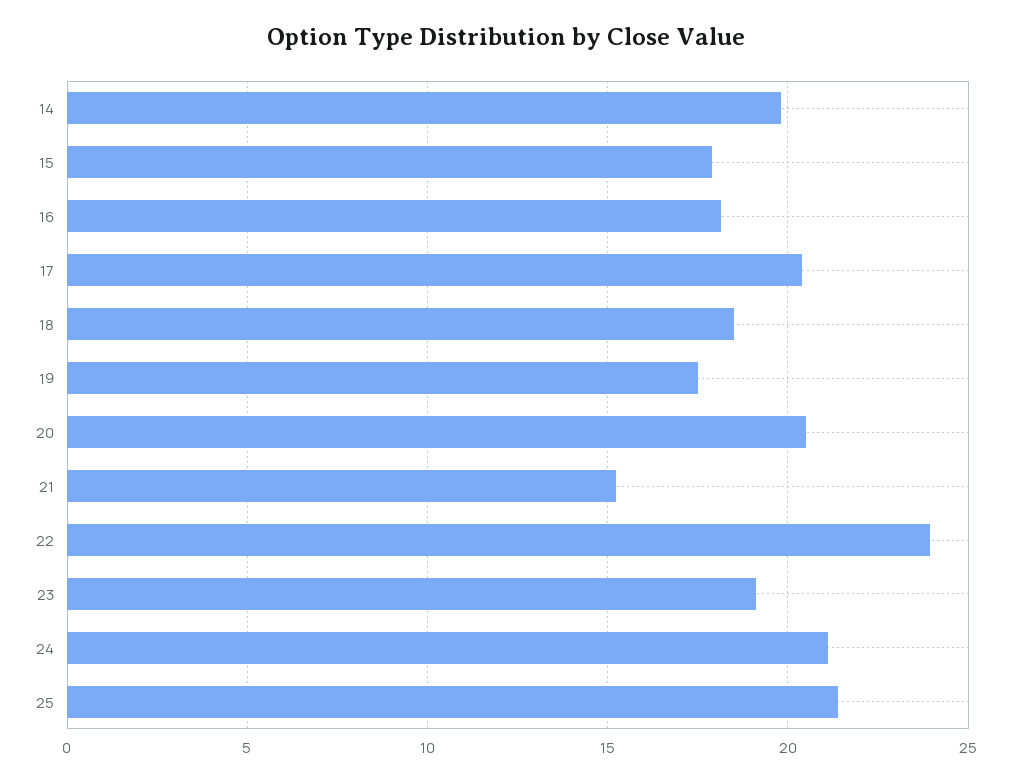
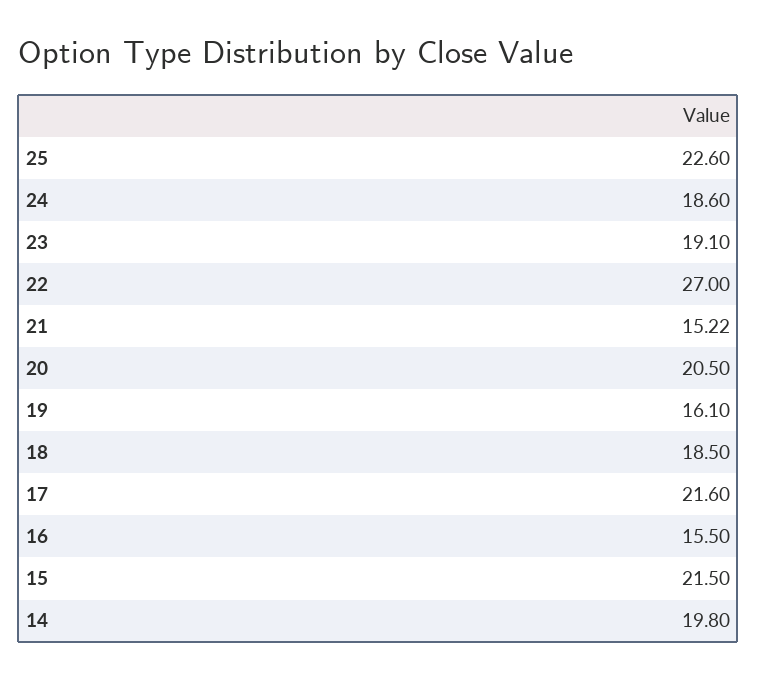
15: 18 -> 21.5
16: 18 -> 15.5
17: 20.5 -> 21.6
19: 17.5 -> 16.1
22: 24 -> 27
24: 21 -> 18.6
25: 21.5 -> 22.6

